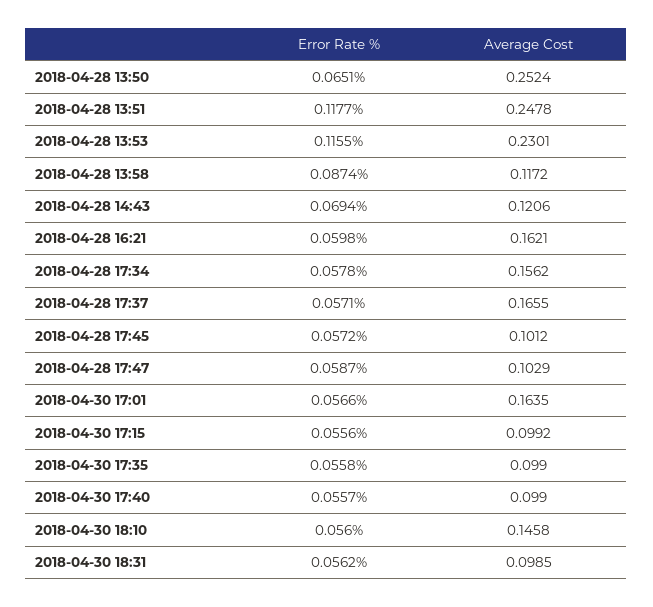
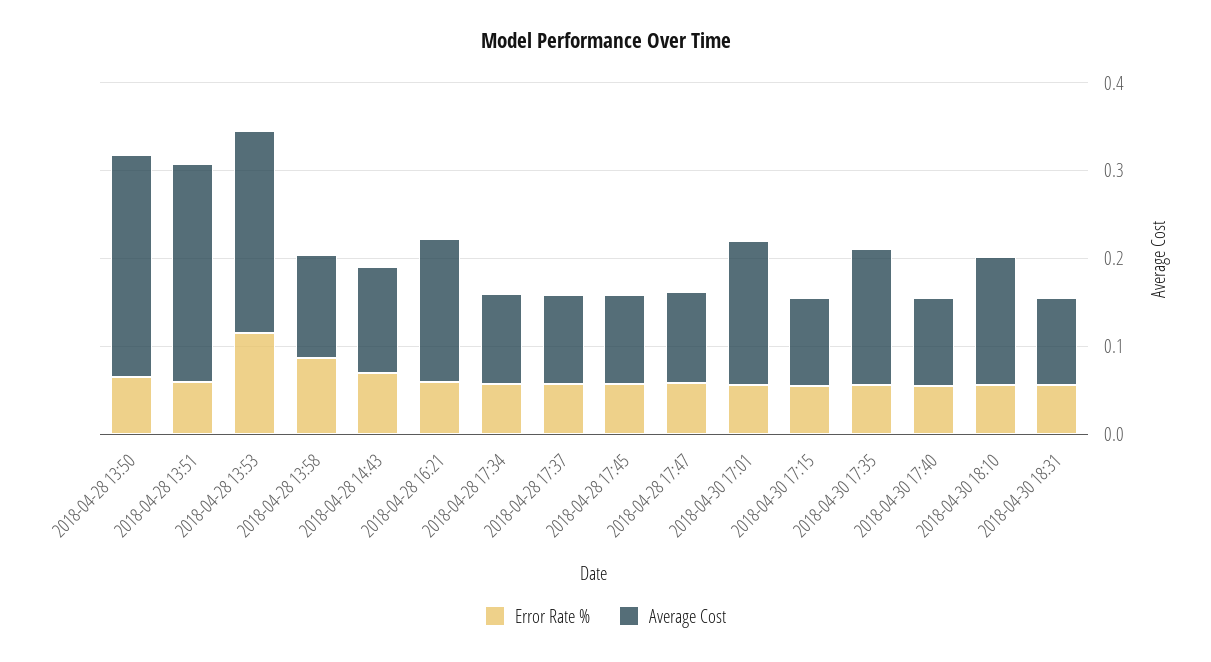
Error Rate %, 2018-04-28 13:51: 0.1177 -> 0.06
Average Cost, 2018-04-28 17:34: 0.1562 -> 0.1
Average Cost, 2018-04-28 17:37: 0.1655 -> 0.1
Average Cost, 2018-04-30 17:35: 0.099 -> 0.16

